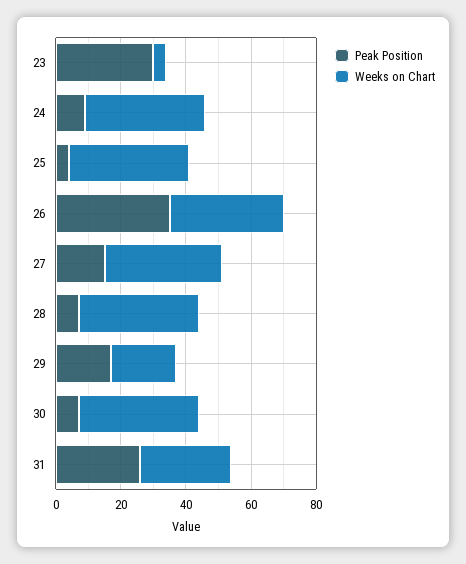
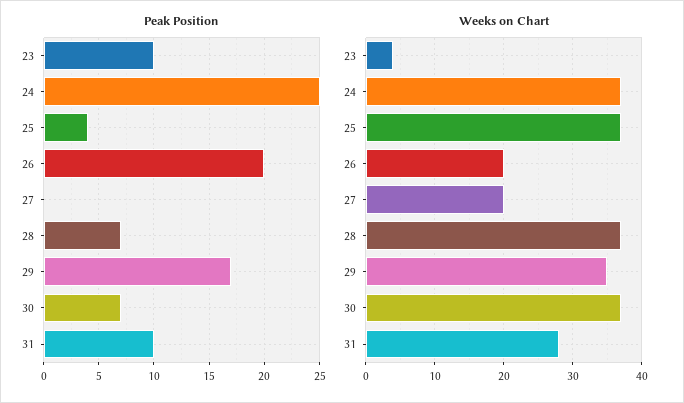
Peak Position, 23: 30 -> 10
Peak Position, 24: 10 -> 25
Peak Position, 26: 35 -> 20
Weeks on Chart, 26: 35 -> 20
Peak Position, 27: 15 -> 0
Weeks on Chart, 27: 35 -> 20
Weeks on Chart, 29: 20 -> 35
Peak Position, 31: 25 -> 10

